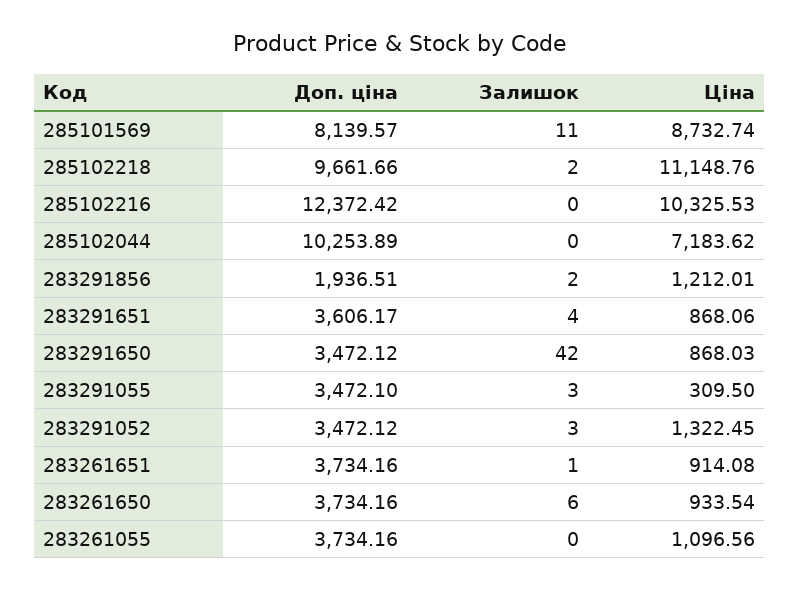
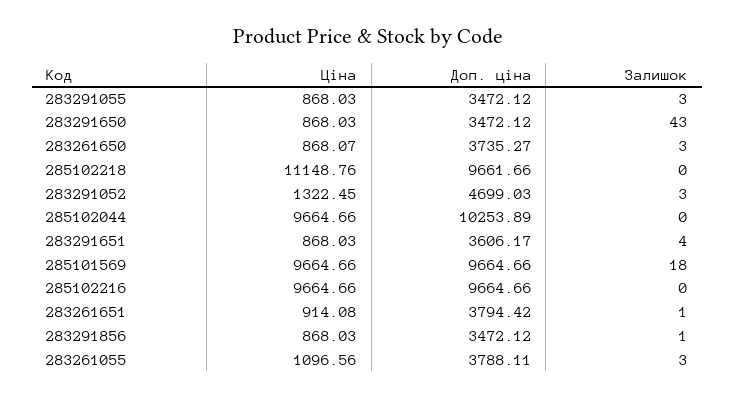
Доп. ціна, 285101569: 8139.57 -> 9664.66
Залишок, 285101569: 11 -> 18
Ціна, 285101569: 8732.74 -> 9664.66
Залишок, 285102218: 2 -> 0
Доп. ціна, 285102216: 12372.42 -> 9664.66
Ціна, 285102216: 10325.53 -> 9664.66
Ціна, 285102044: 7183.62 -> 9664.66
Доп. ціна, 283291856: 1936.51 -> 3472.12
Залишок, 283291856: 2 -> 1
Ціна, 283291856: 1212.01 -> 868.03
Ціна, 283291651: 868.06 -> 868.03
Залишок, 283291650: 42 -> 43
Доп. ціна, 283291055: 3472.1 -> 3472.12
Ціна, 283291055: 309.5 -> 868.03
Доп. ціна, 283291052: 3472.12 -> 4699.03
Доп. ціна, 283261651: 3734.16 -> 3794.42
Доп. ціна, 283261650: 3734.16 -> 3735.27
Залишок, 283261650: 6 -> 3
Ціна, 283261650: 933.54 -> 868.07
Доп. ціна, 283261055: 3734.16 -> 3788.11
Залишок, 283261055: 0 -> 3

